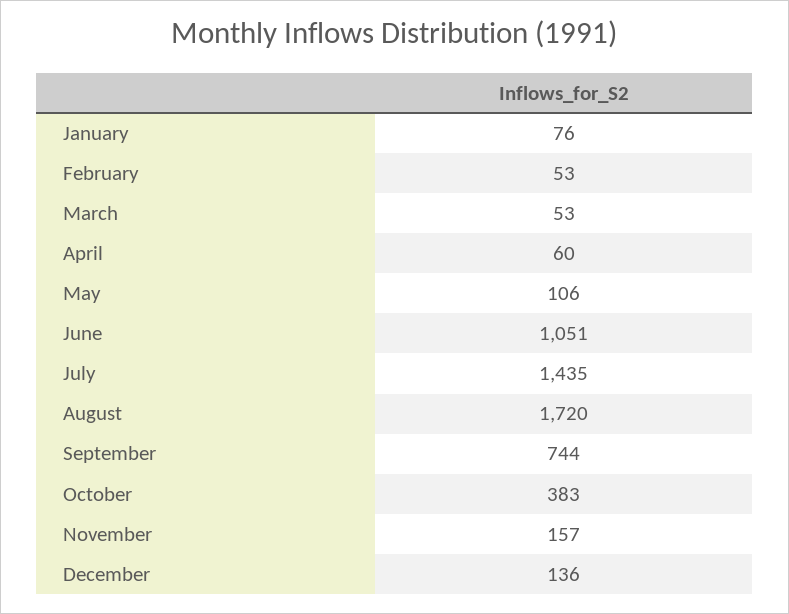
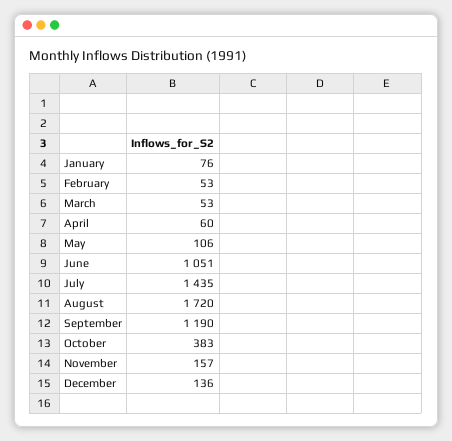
September: 744 -> 1190

